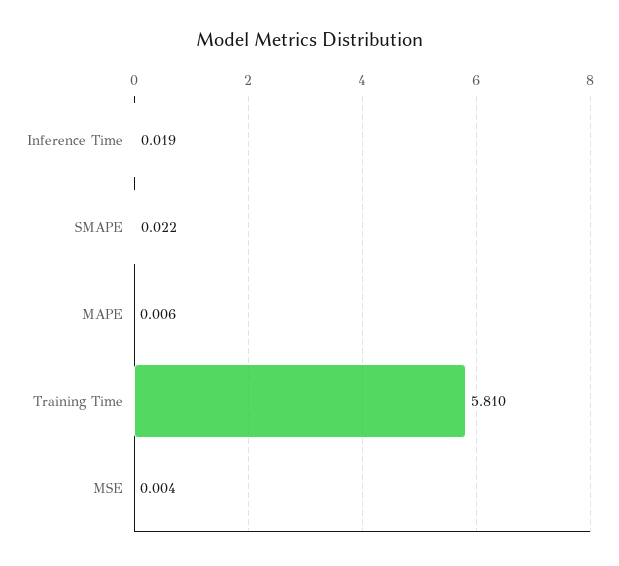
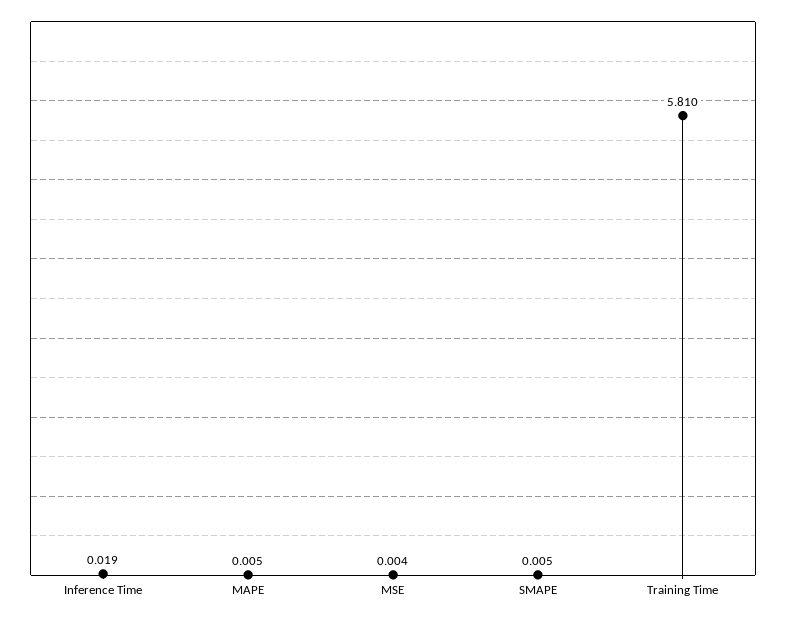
SMAPE: 0.022 -> 0.005
MAPE: 0.006 -> 0.005

